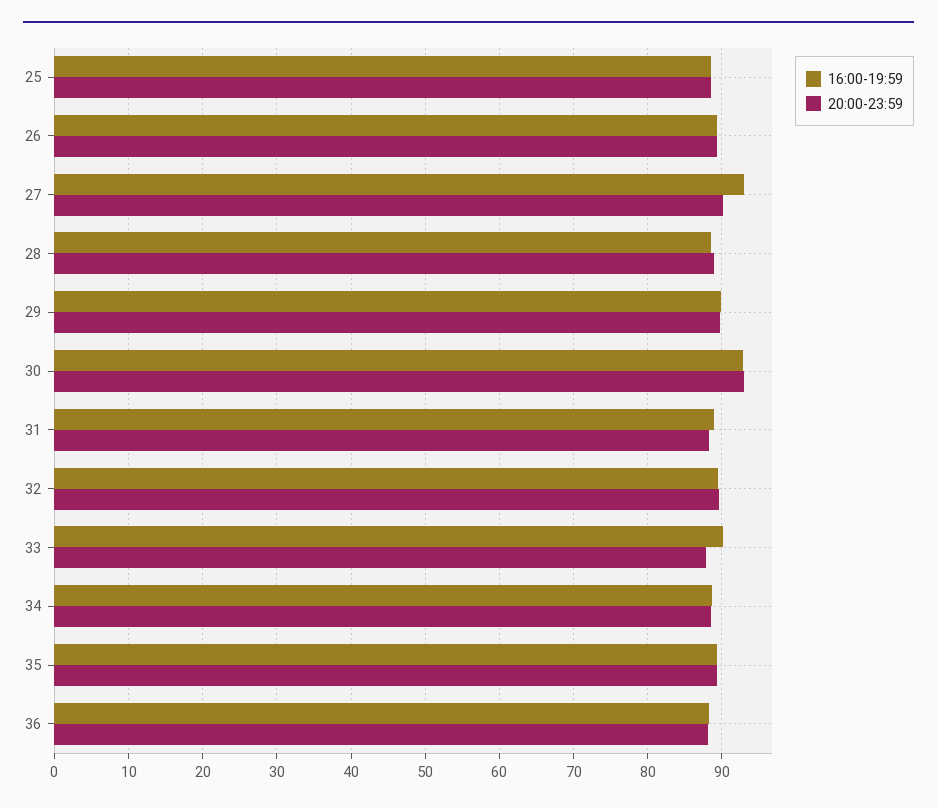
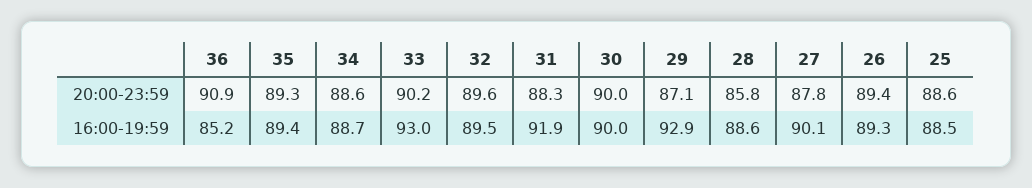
16:00-19:59, 27: 93 -> 90.1
20:00-23:59, 27: 90 -> 87.8
20:00-23:59, 28: 89 -> 85.8
16:00-19:59, 29: 90 -> 92.9
20:00-23:59, 29: 90 -> 87.1
16:00-19:59, 30: 93 -> 90
20:00-23:59, 30: 93 -> 90
16:00-19:59, 31: 89 -> 91.9
16:00-19:59, 33: 90 -> 93
20:00-23:59, 33: 88 -> 90.2
16:00-19:59, 36: 88 -> 85.2
20:00-23:59, 36: 88 -> 90.9

